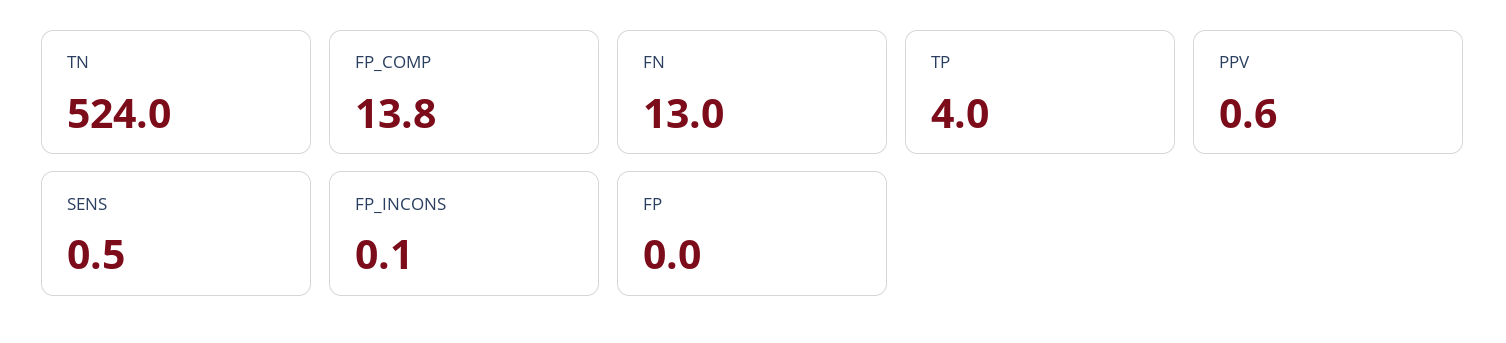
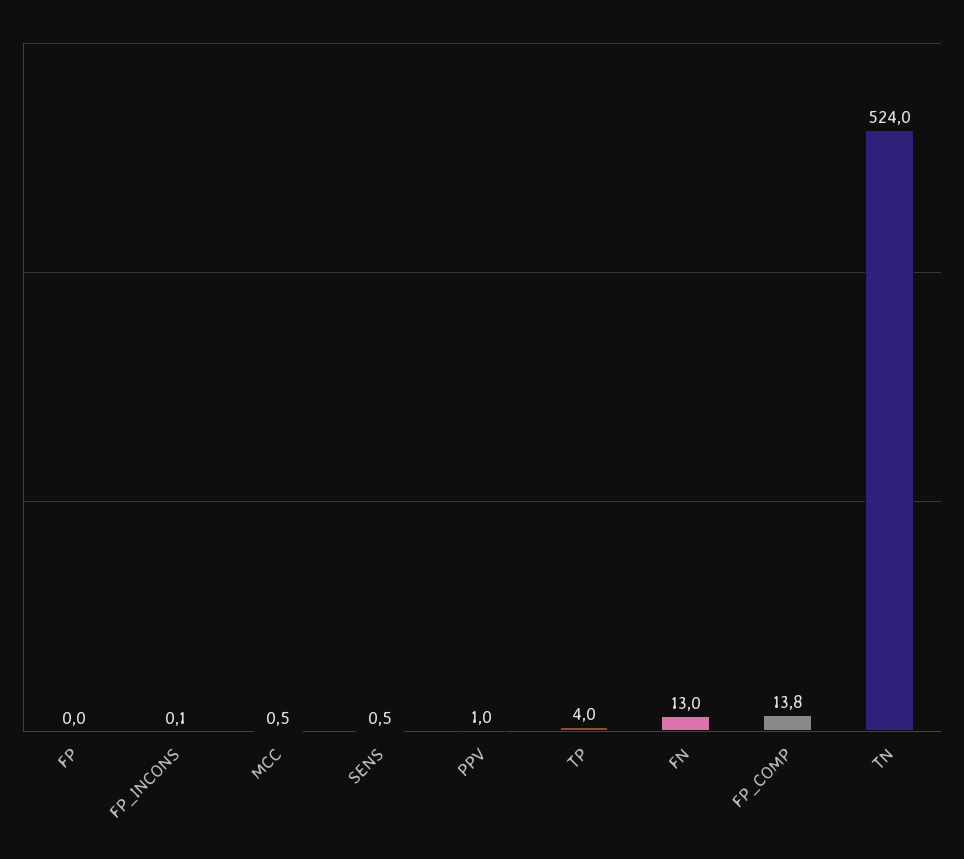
PPV: 0.6 -> 1
MCC: none -> 0.5

